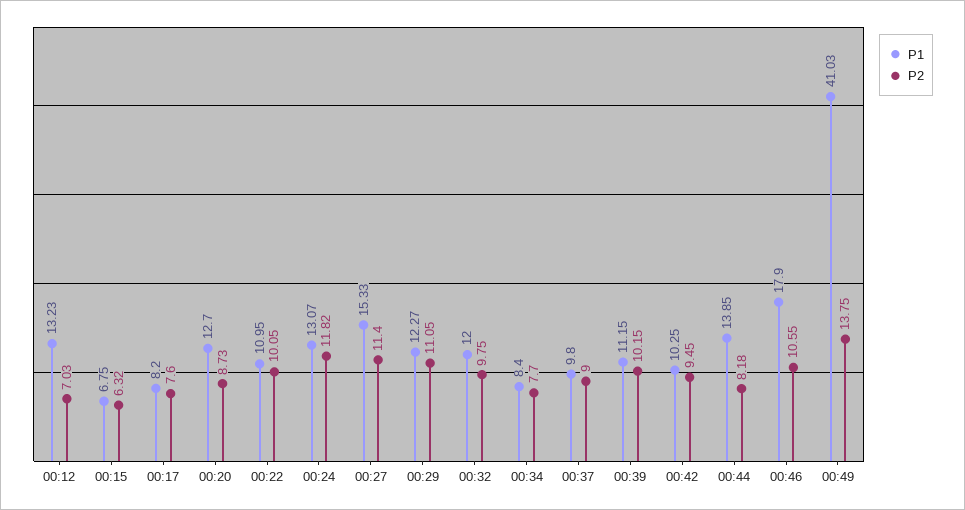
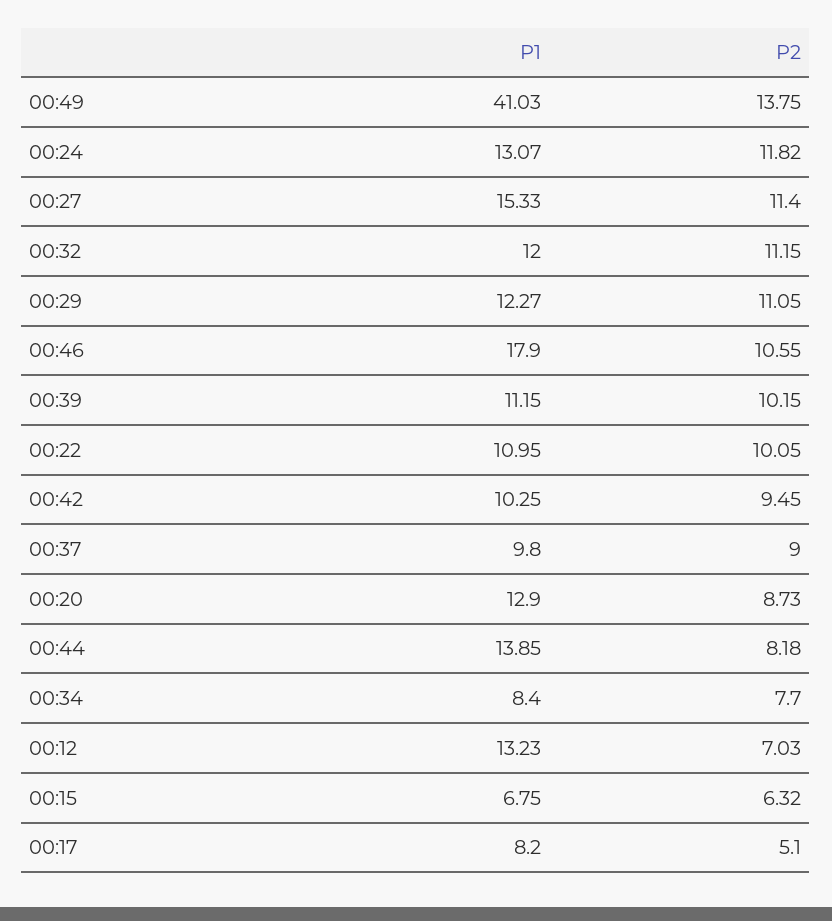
P2, 00:17: 7.6 -> 5.1
P1, 00:20: 12.7 -> 12.9
P2, 00:32: 9.75 -> 11.15

